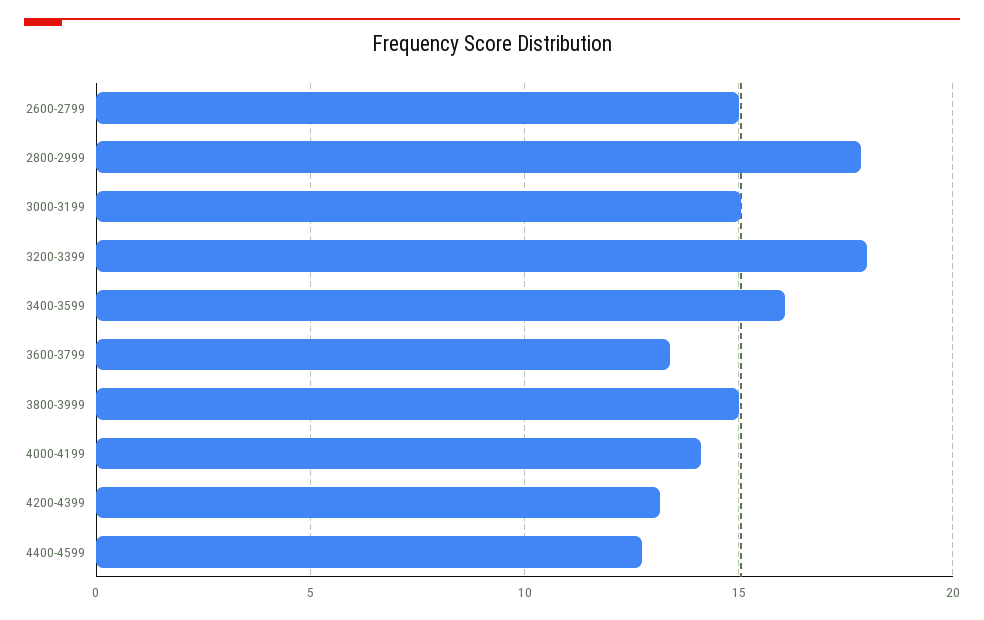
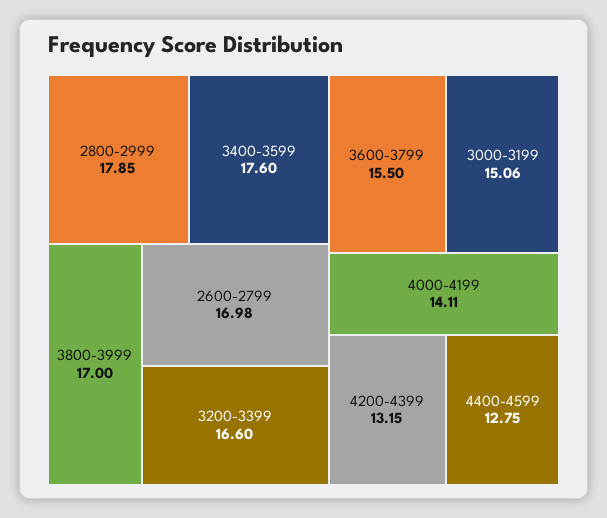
2600-2799: 15 -> 16.98
3200-3399: 18 -> 16.6
3400-3599: 16 -> 17.6
3600-3799: 13.5 -> 15.5
3800-3999: 15 -> 17

